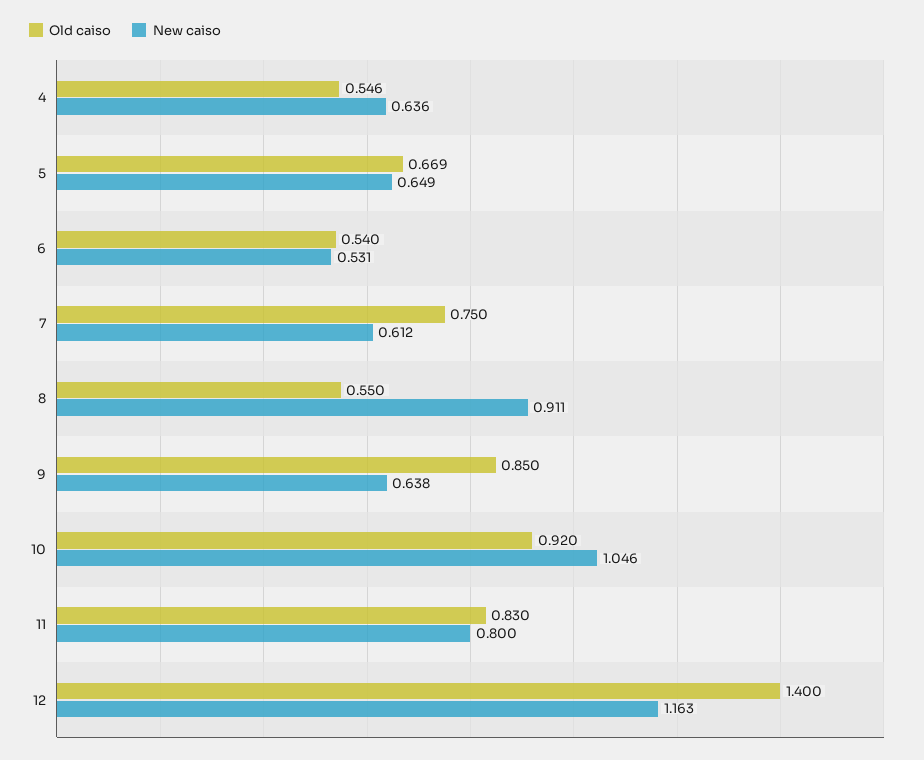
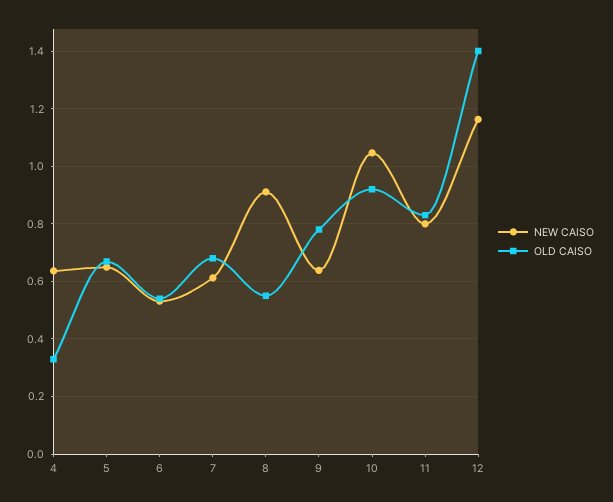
Old caiso, 4: 0.546 -> 0.325
Old caiso, 7: 0.75 -> 0.675
Old caiso, 9: 0.85 -> 0.775

